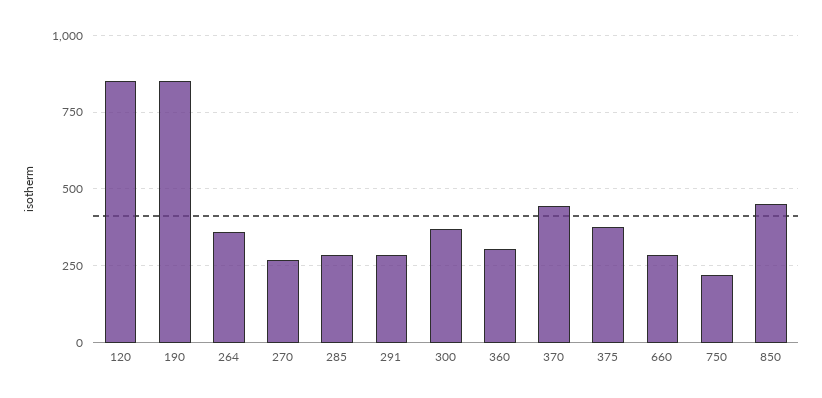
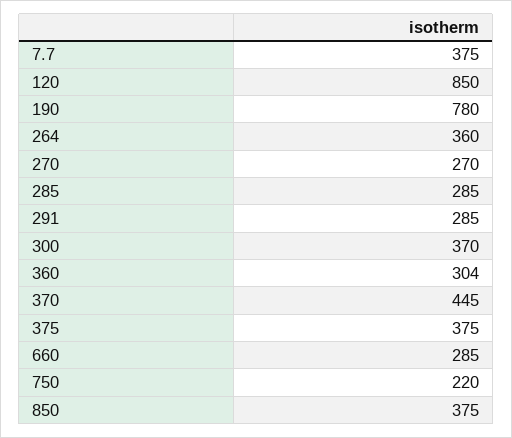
190: 850 -> 780
850: 450 -> 375
7.7: none -> 375

